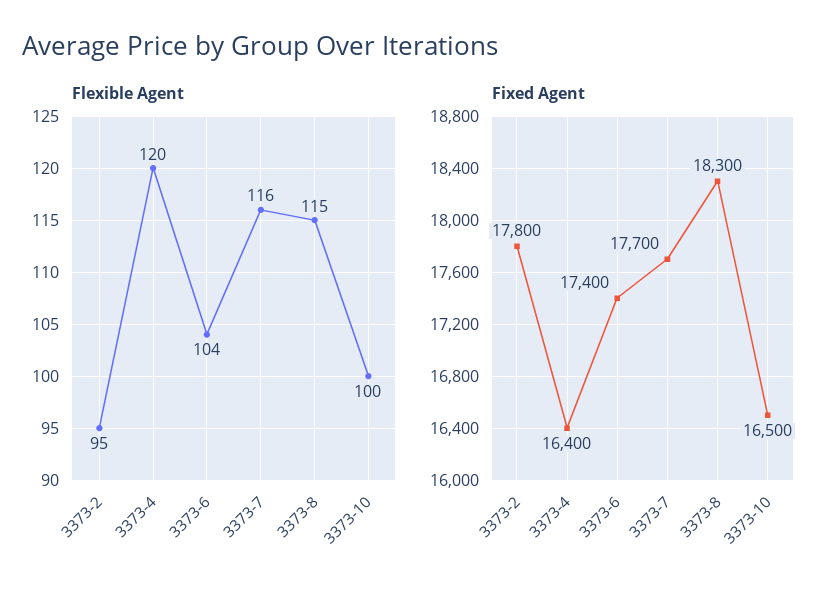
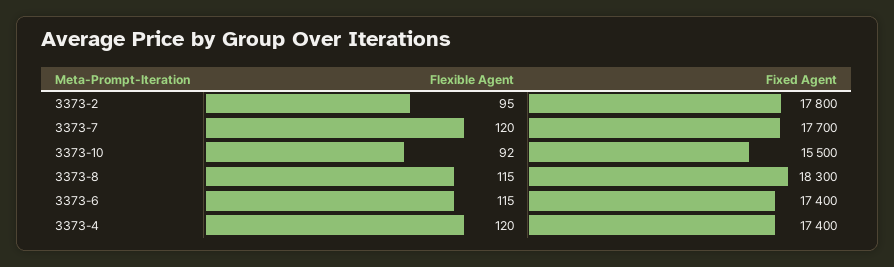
Flexible Agent, 3373-6: 104 -> 115
Flexible Agent, 3373-7: 116 -> 120
Flexible Agent, 3373-10: 100 -> 92
Fixed Agent, 3373-4: 16400 -> 17400
Fixed Agent, 3373-10: 16500 -> 15500

